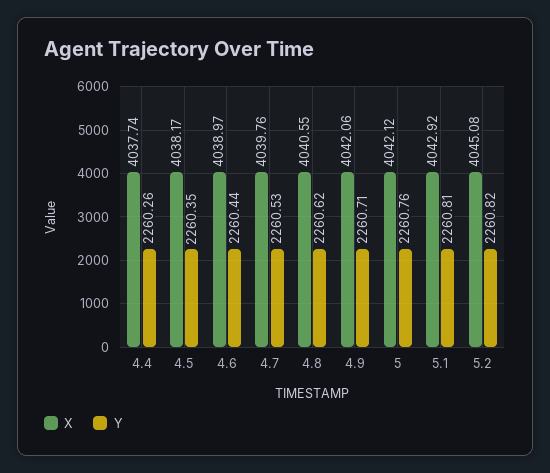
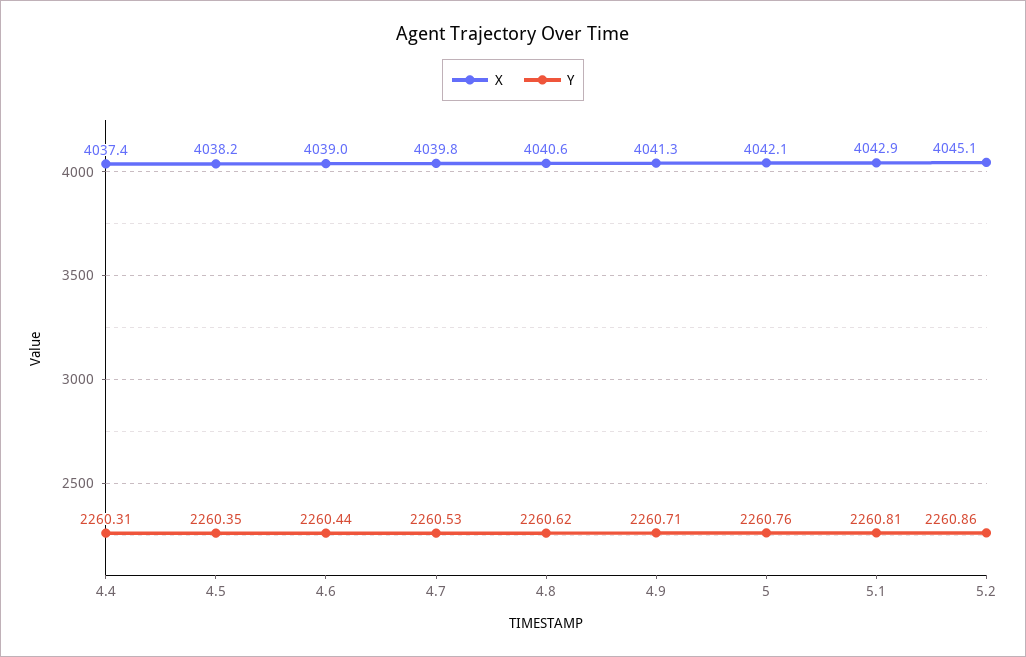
X, 4.4: 4037.74 -> 4037.4
Y, 4.4: 2260.26 -> 2260.31
X, 4.9: 4042.06 -> 4041.3
Y, 5.2: 2260.82 -> 2260.86

